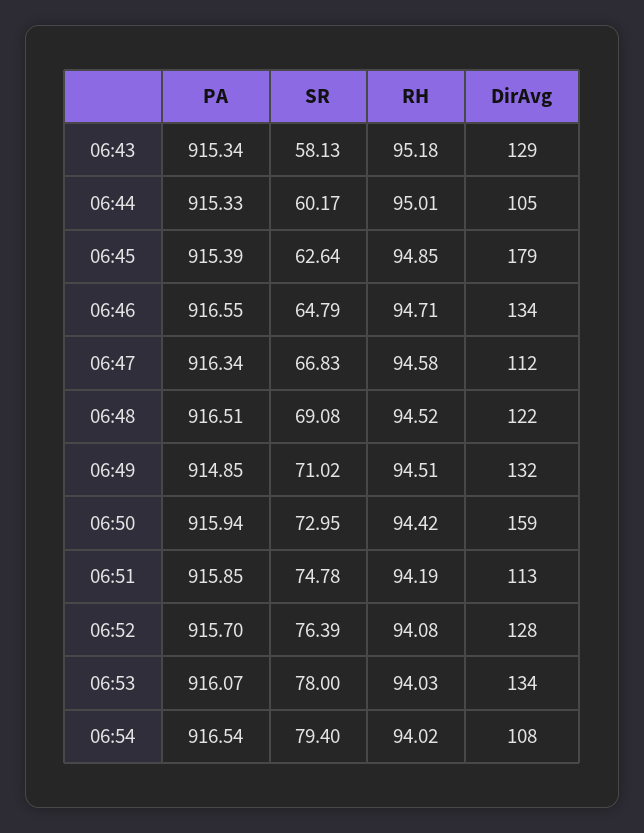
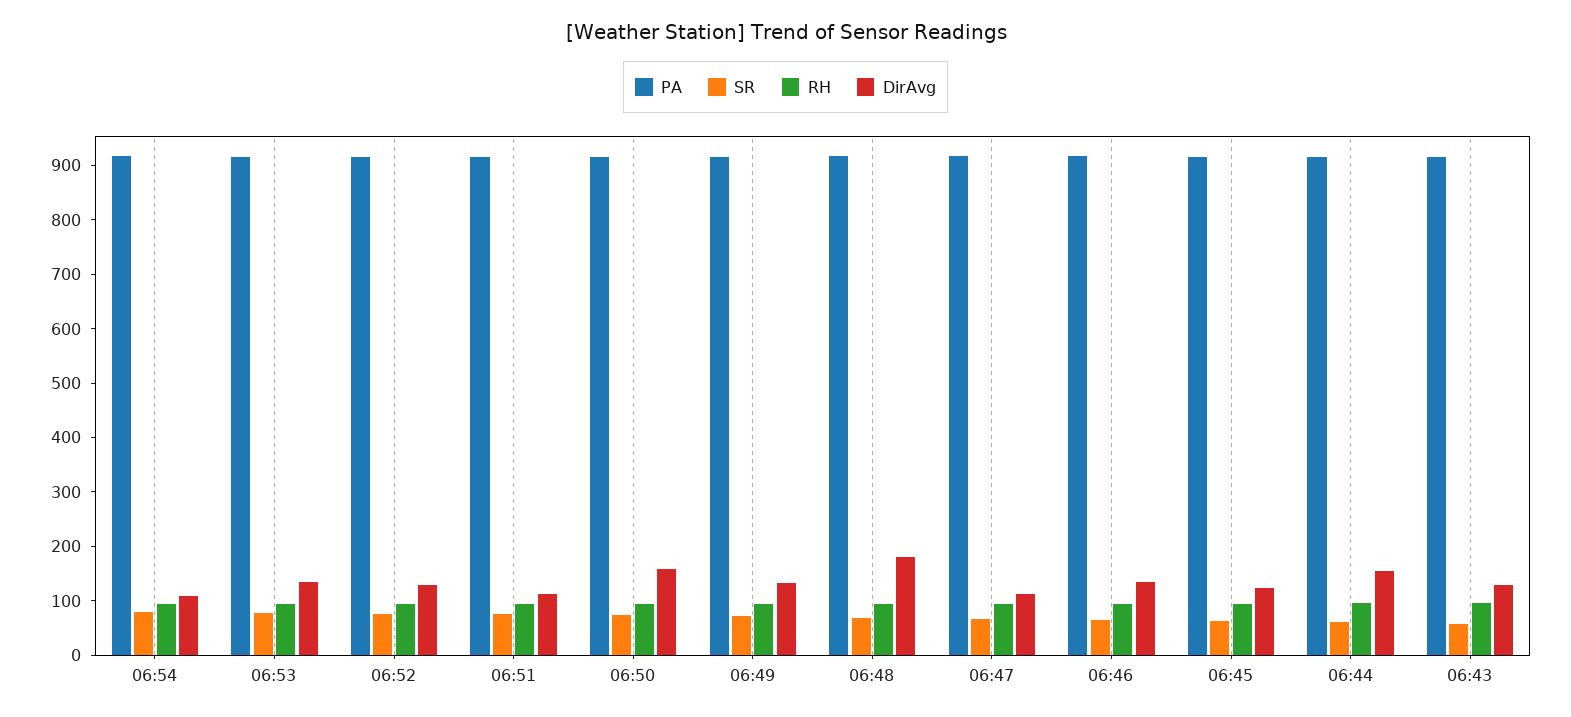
DirAvg, 06:44: 105 -> 160
DirAvg, 06:45: 179 -> 120
DirAvg, 06:48: 122 -> 180

